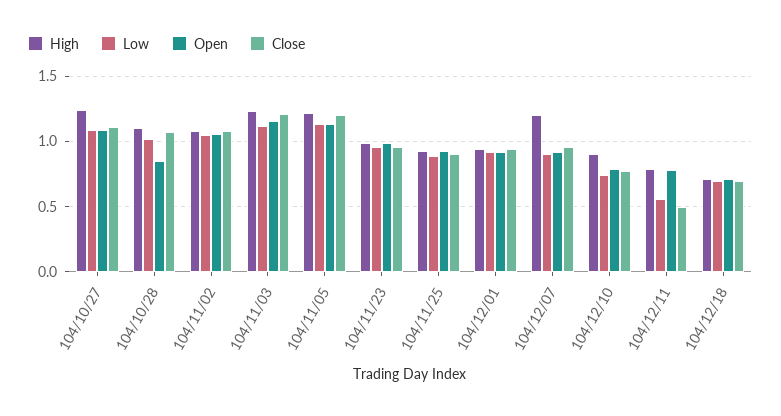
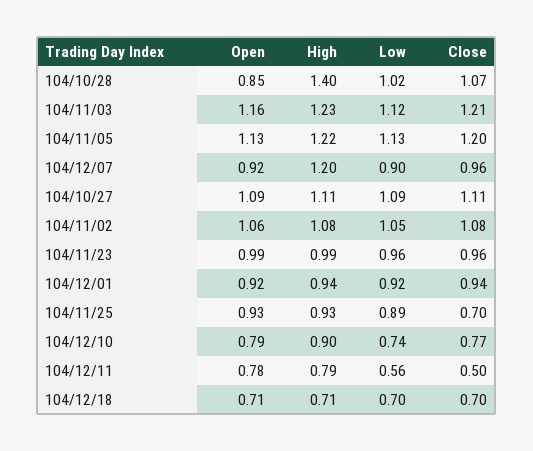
High, 104/10/27: 1.25 -> 1.11
High, 104/10/28: 1.1 -> 1.4
Close, 104/11/25: 0.9 -> 0.7

